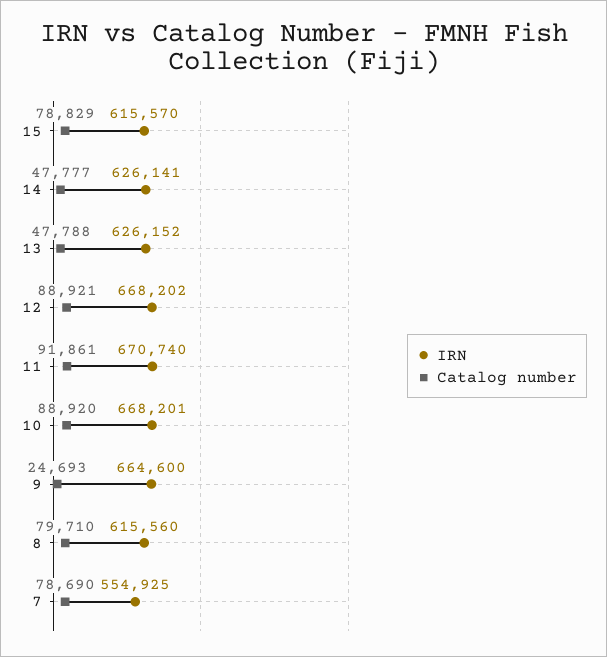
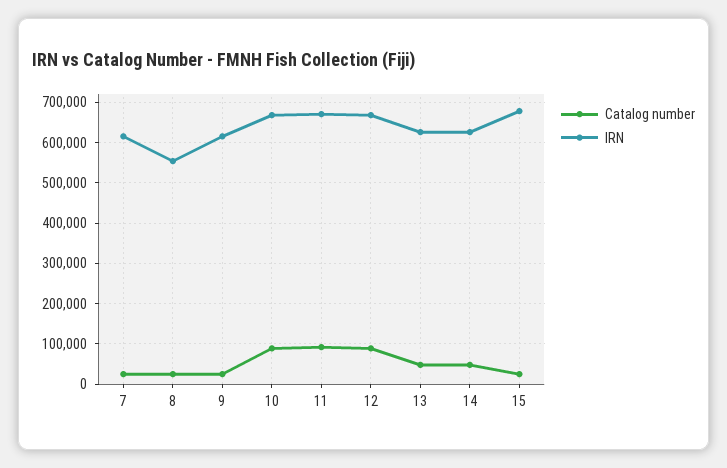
IRN, 15: 615570 -> 680000
Catalog number, 15: 78829 -> 20000
IRN, 9: 664600 -> 620000
IRN, 8: 615560 -> 560000
Catalog number, 8: 79710 -> 20000
IRN, 7: 554925 -> 620000
Catalog number, 7: 78690 -> 20000

